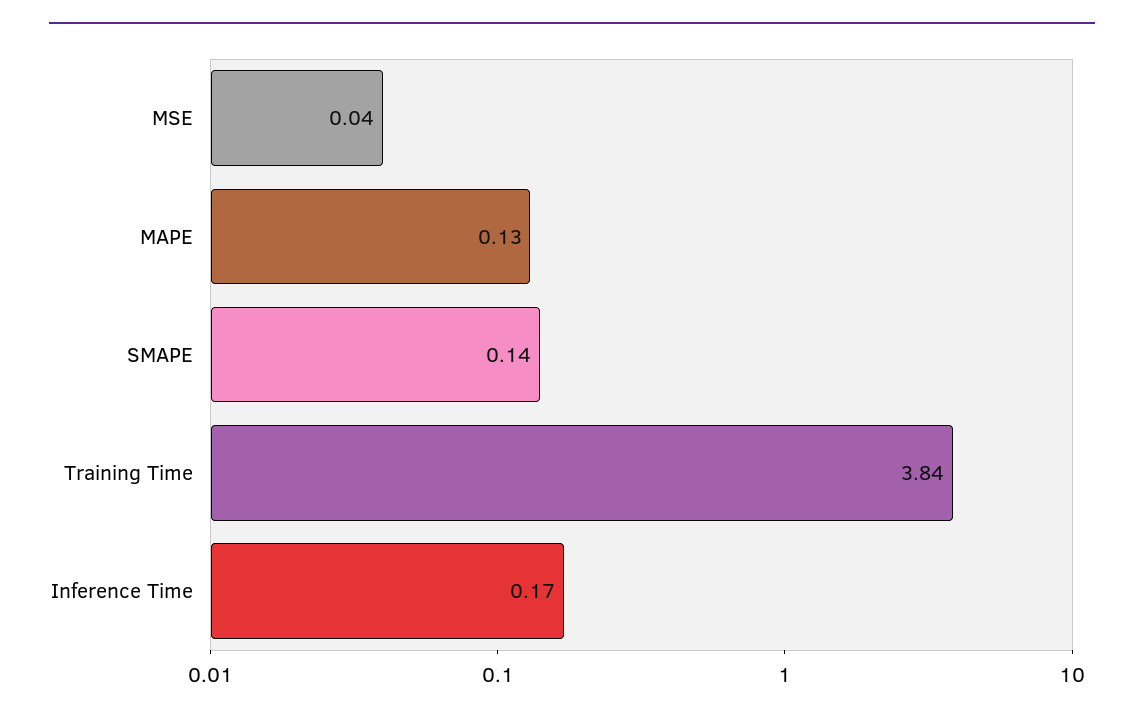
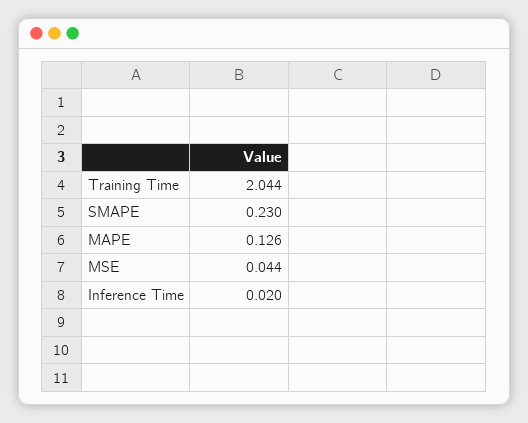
SMAPE: 0.14 -> 0.23
Training Time: 3.84 -> 2.044
Inference Time: 0.17 -> 0.02

